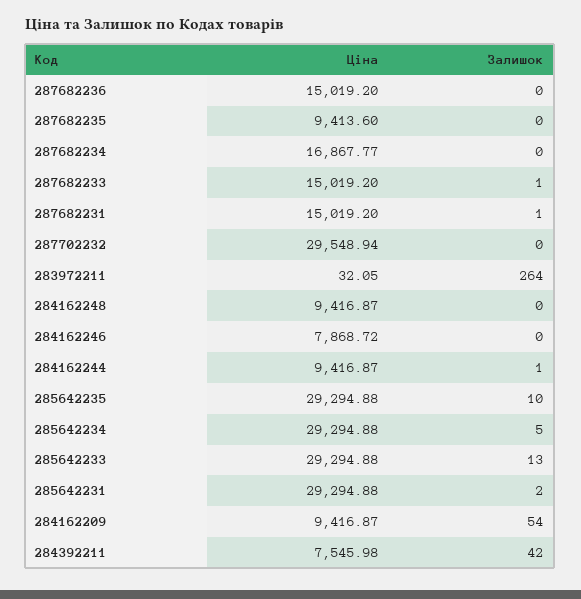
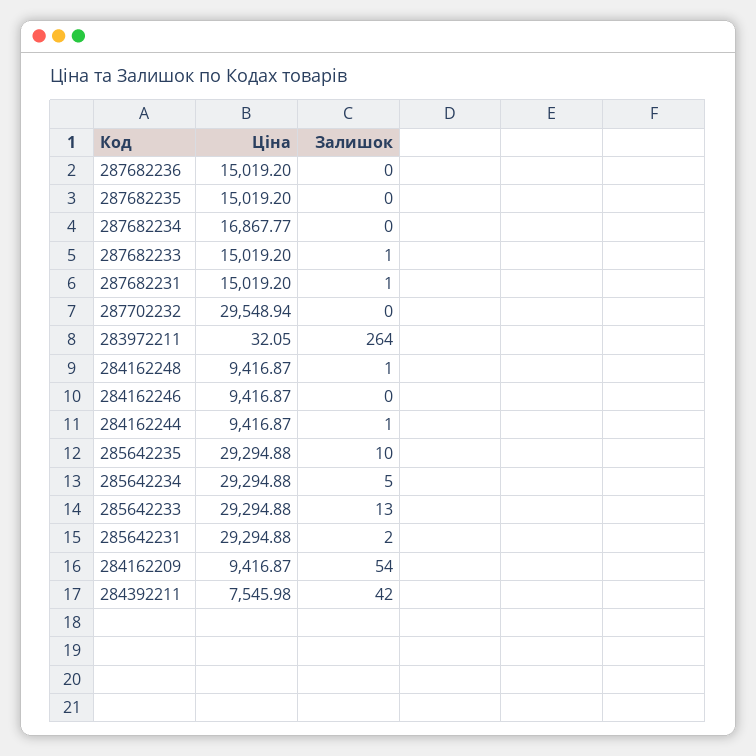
Ціна, 287682235: 9413.6 -> 15019.2
Залишок, 284162248: 0 -> 1
Ціна, 284162246: 7868.72 -> 9416.87

